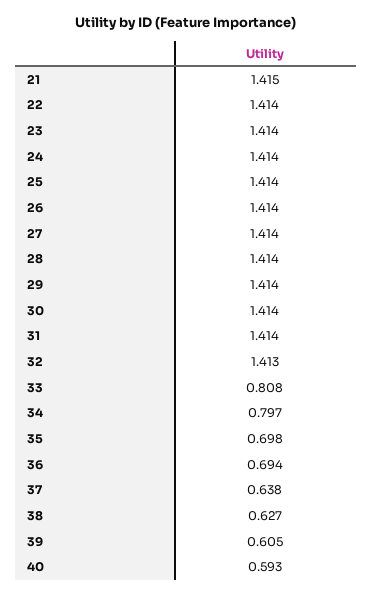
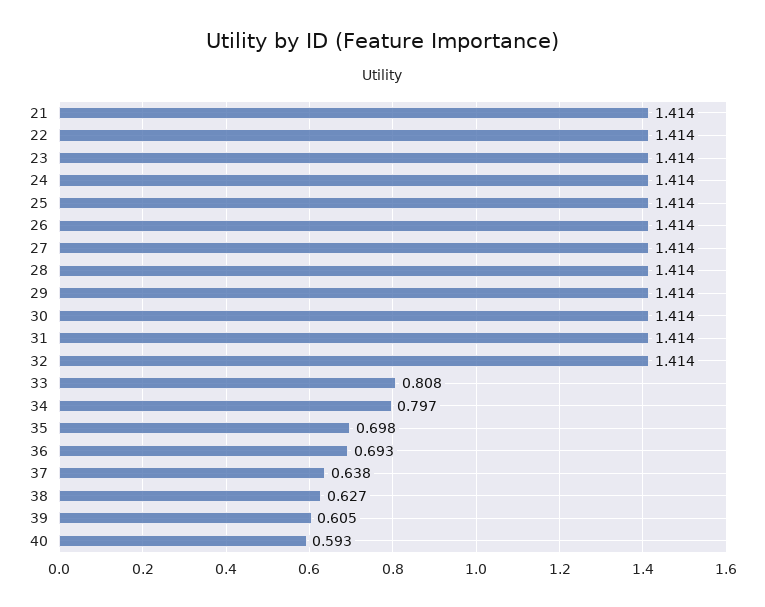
21: 1.415 -> 1.414
32: 1.413 -> 1.414
36: 0.694 -> 0.693

